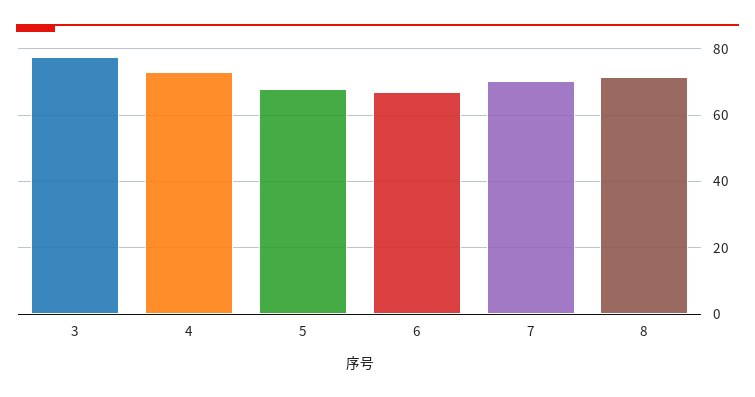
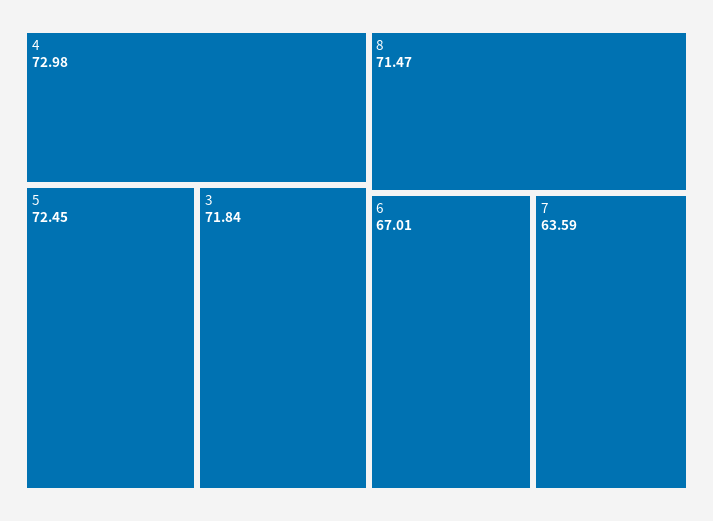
3: 78 -> 71.84
5: 68 -> 72.45
7: 70 -> 63.59

